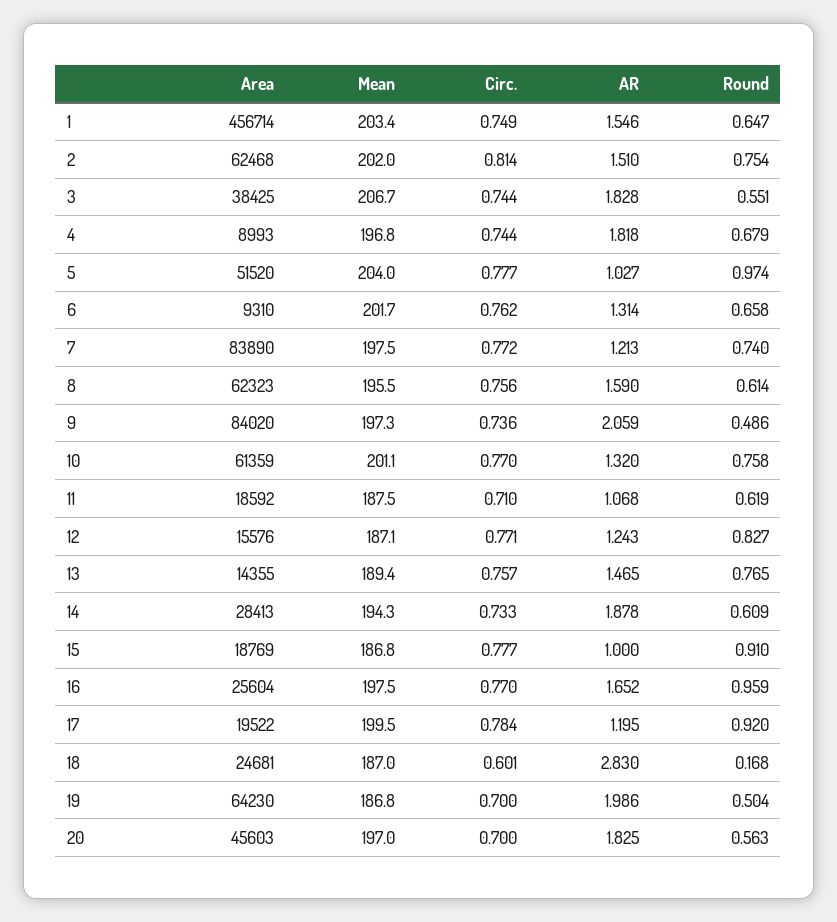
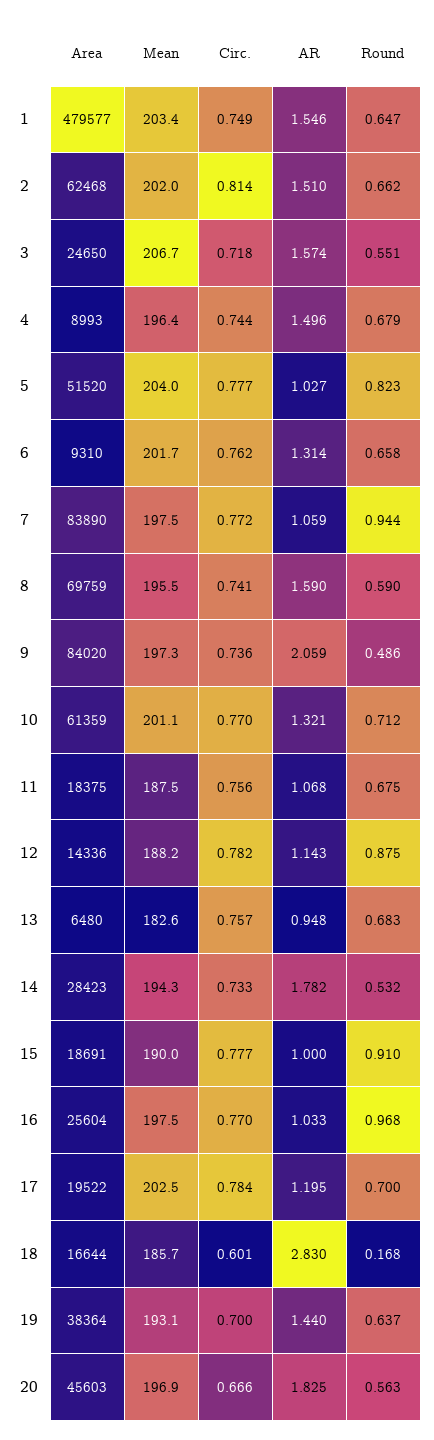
Area, 1: 456714 -> 479577
Round, 2: 0.754 -> 0.662
Area, 3: 38425 -> 24650
Circ., 3: 0.744 -> 0.718
AR, 3: 1.828 -> 1.574
Mean, 4: 196.8 -> 196.4
AR, 4: 1.818 -> 1.496
Round, 5: 0.974 -> 0.823
AR, 7: 1.213 -> 1.059
Round, 7: 0.74 -> 0.944
Area, 8: 62323 -> 69759
Circ., 8: 0.756 -> 0.741
Round, 8: 0.614 -> 0.59
AR, 10: 1.32 -> 1.321
Round, 10: 0.758 -> 0.712
Area, 11: 18592 -> 18375
Circ., 11: 0.71 -> 0.756
Round, 11: 0.619 -> 0.675
Area, 12: 15576 -> 14336
Mean, 12: 187.1 -> 188.2
Circ., 12: 0.771 -> 0.782
AR, 12: 1.243 -> 1.143
Round, 12: 0.827 -> 0.875
Area, 13: 14355 -> 6480
Mean, 13: 189.4 -> 182.6
AR, 13: 1.465 -> 0.948
Round, 13: 0.765 -> 0.683
Area, 14: 28413 -> 28423
AR, 14: 1.878 -> 1.782
Round, 14: 0.609 -> 0.532
Area, 15: 18769 -> 18691
Mean, 15: 186.8 -> 190
AR, 16: 1.652 -> 1.033
Round, 16: 0.959 -> 0.968
Mean, 17: 199.5 -> 202.5
Round, 17: 0.92 -> 0.7
Area, 18: 24681 -> 16644
Mean, 18: 187 -> 185.7
Area, 19: 64230 -> 38364
Mean, 19: 186.8 -> 193.1
AR, 19: 1.986 -> 1.44
Round, 19: 0.504 -> 0.637
Mean, 20: 197 -> 196.9
Circ., 20: 0.7 -> 0.666

